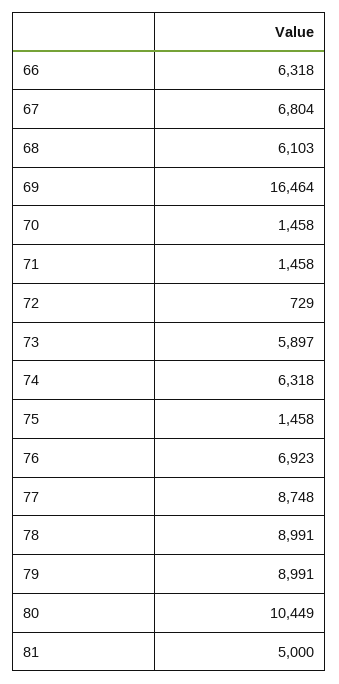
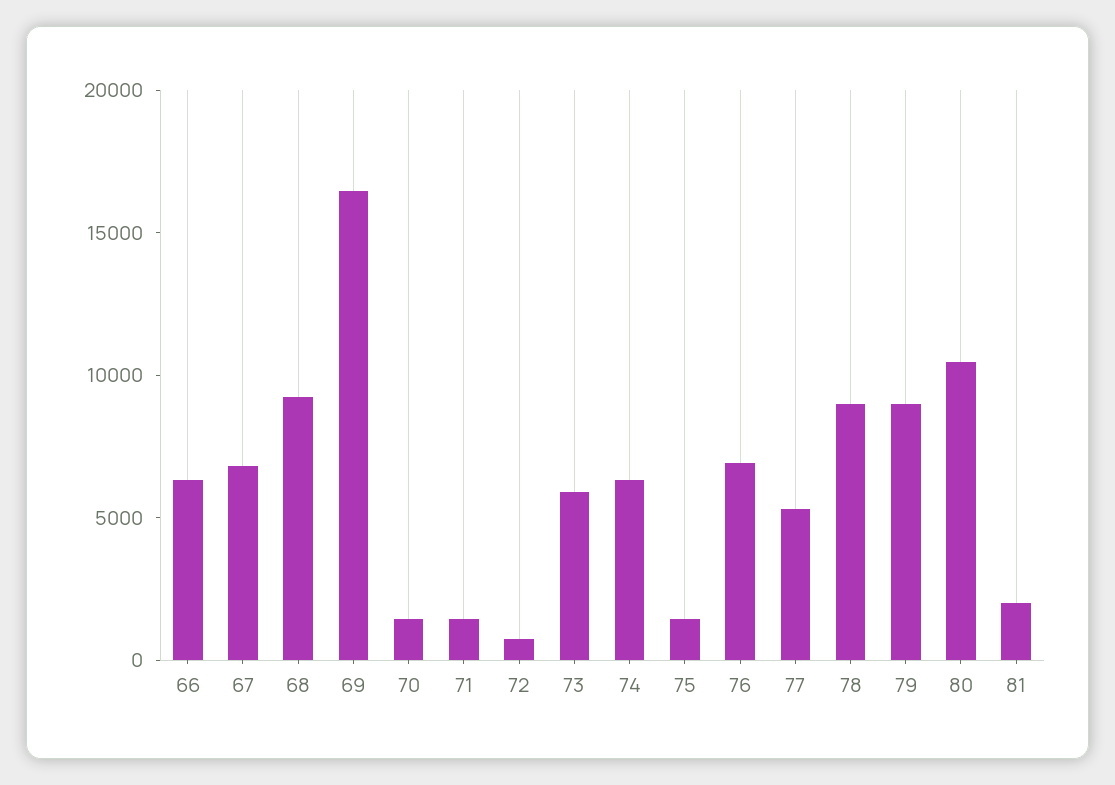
68: 6103 -> 9000
77: 8748 -> 5000
81: 5000 -> 2000

